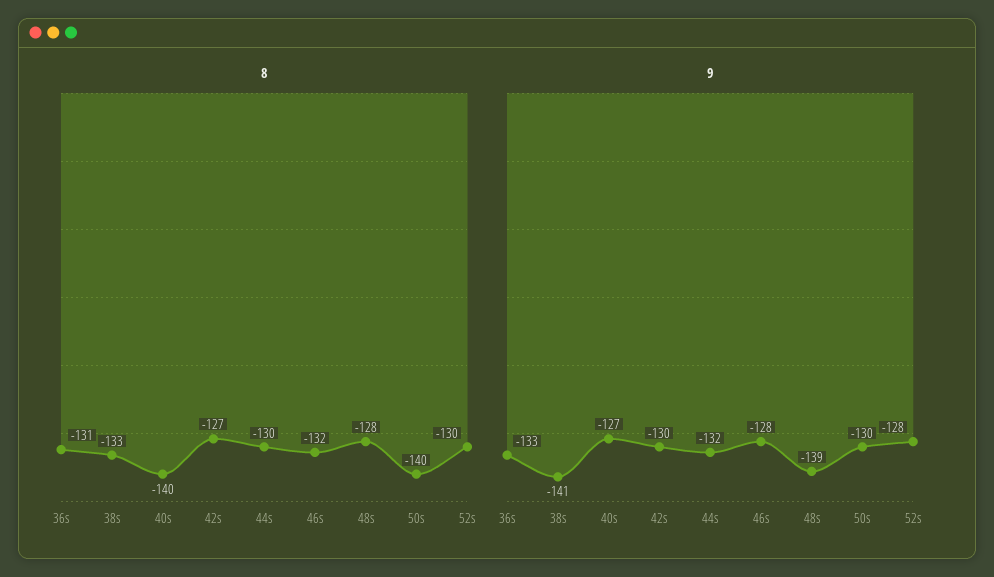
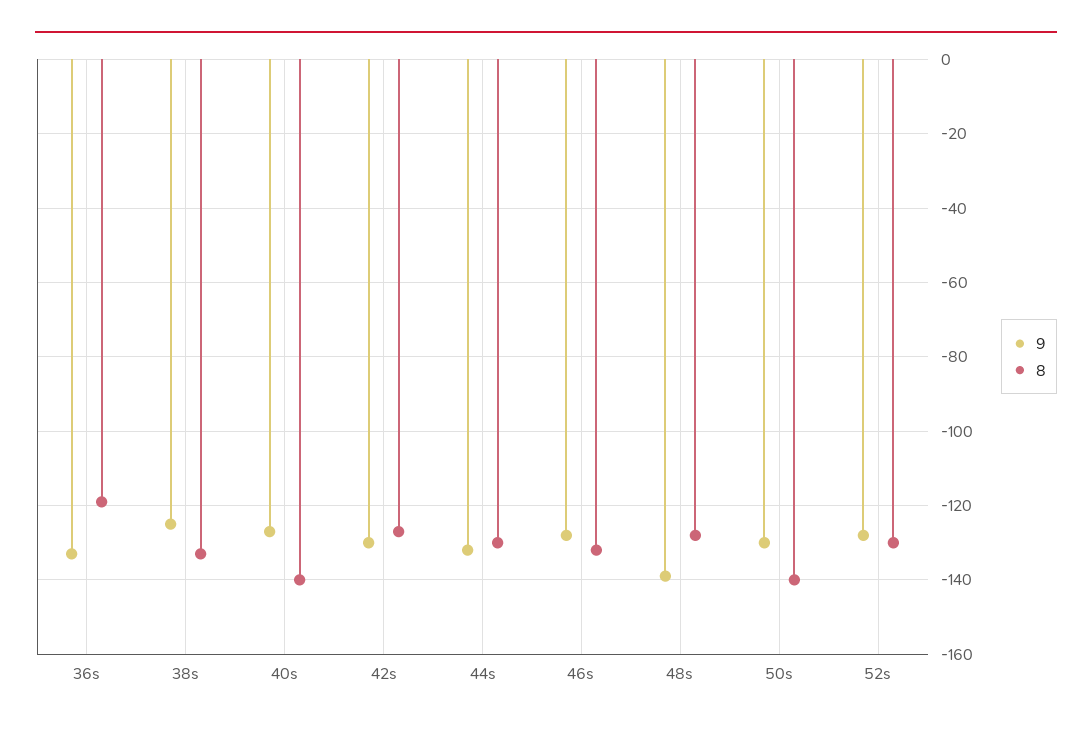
8, 36s: -131 -> -120
9, 38s: -141 -> -125

